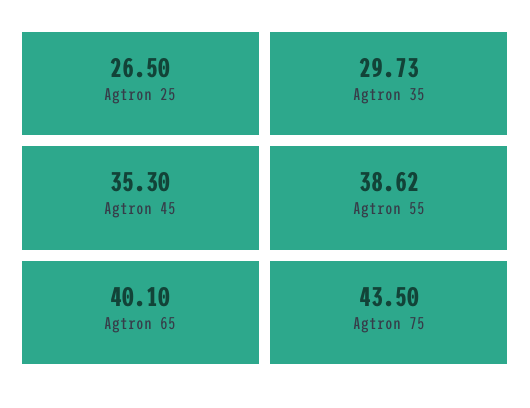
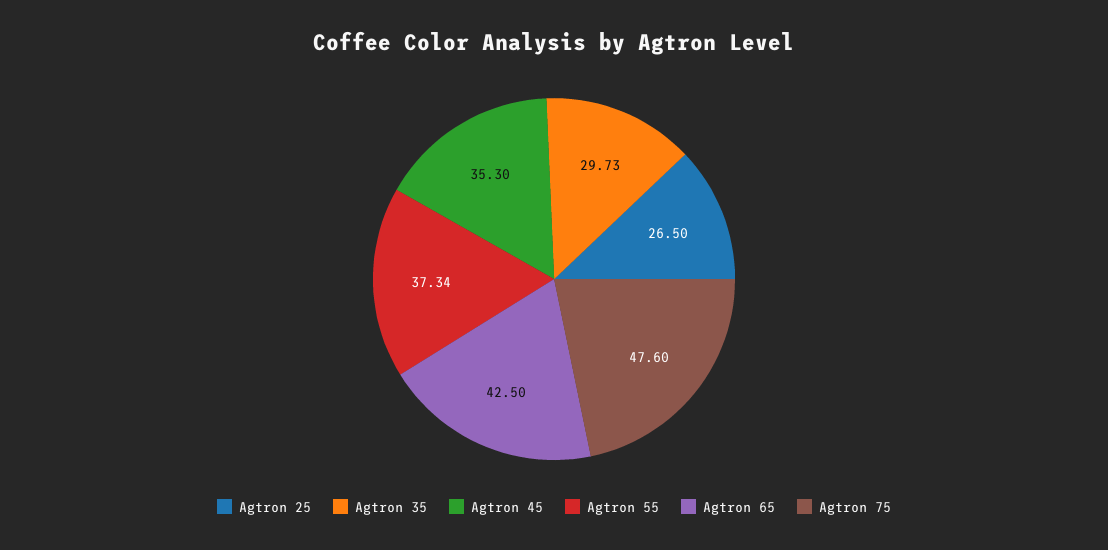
Agtron 55: 38.62 -> 37.34
Agtron 65: 40.1 -> 42.5
Agtron 75: 43.5 -> 47.6

